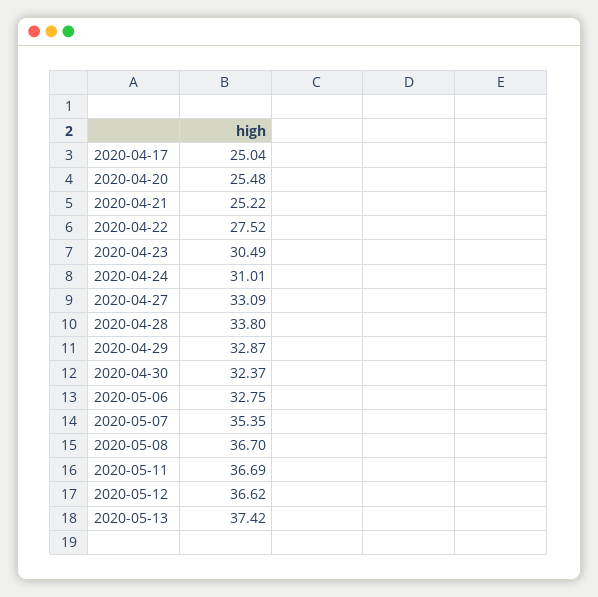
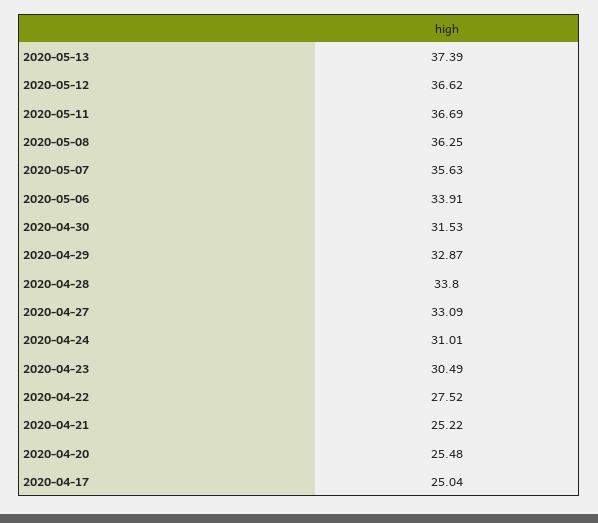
2020-04-30: 32.37 -> 31.53
2020-05-06: 32.75 -> 33.91
2020-05-07: 35.35 -> 35.63
2020-05-08: 36.7 -> 36.25
2020-05-13: 37.42 -> 37.39

